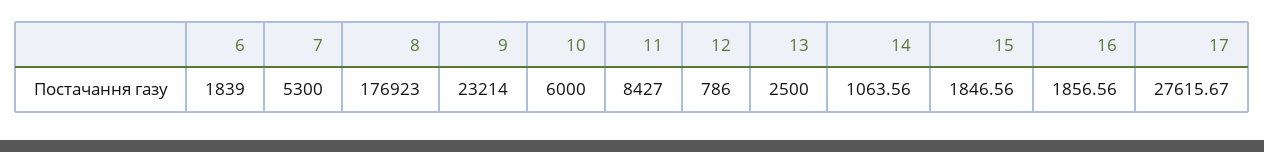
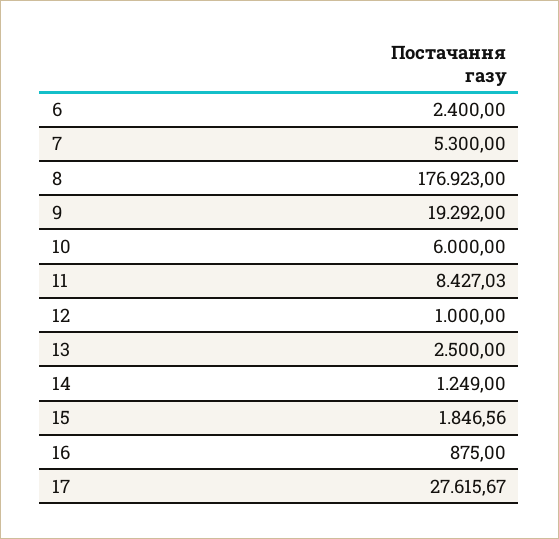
6: 1839 -> 2400
9: 23214 -> 19292
11: 8427 -> 8427.03
12: 786 -> 1000
14: 1063.56 -> 1249
16: 1856.56 -> 875

